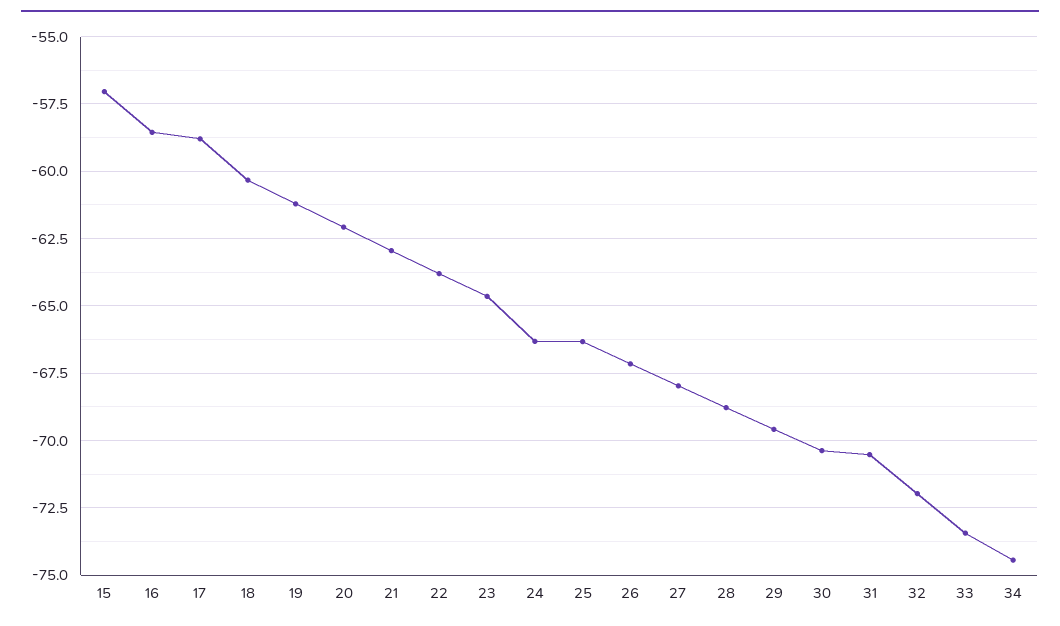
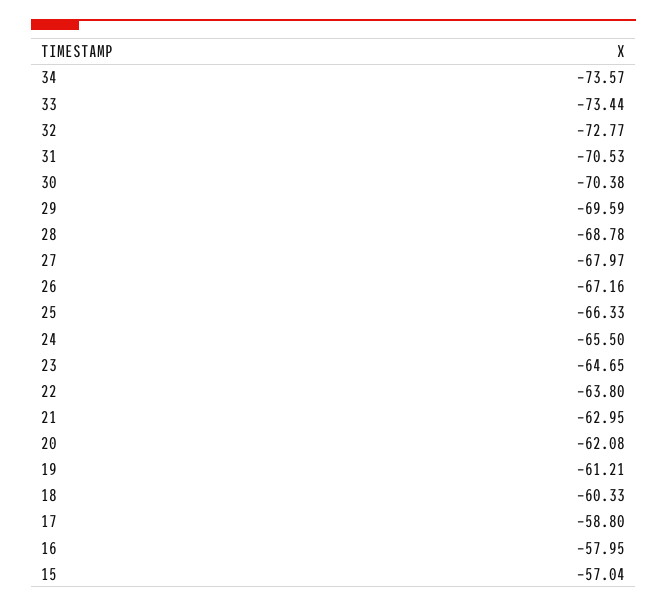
16: -58.5 -> -57.95
24: -66.25 -> -65.5
32: -72 -> -72.77
34: -74.5 -> -73.57

